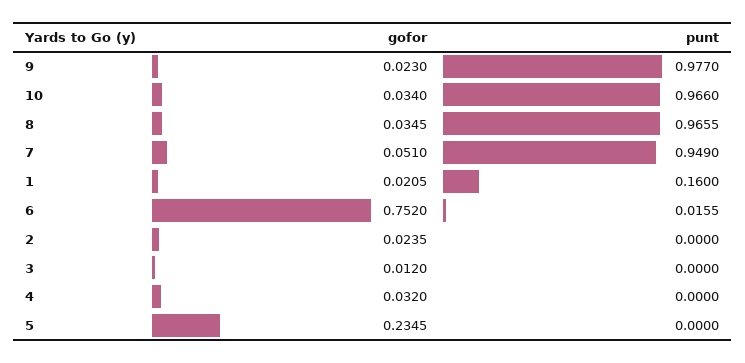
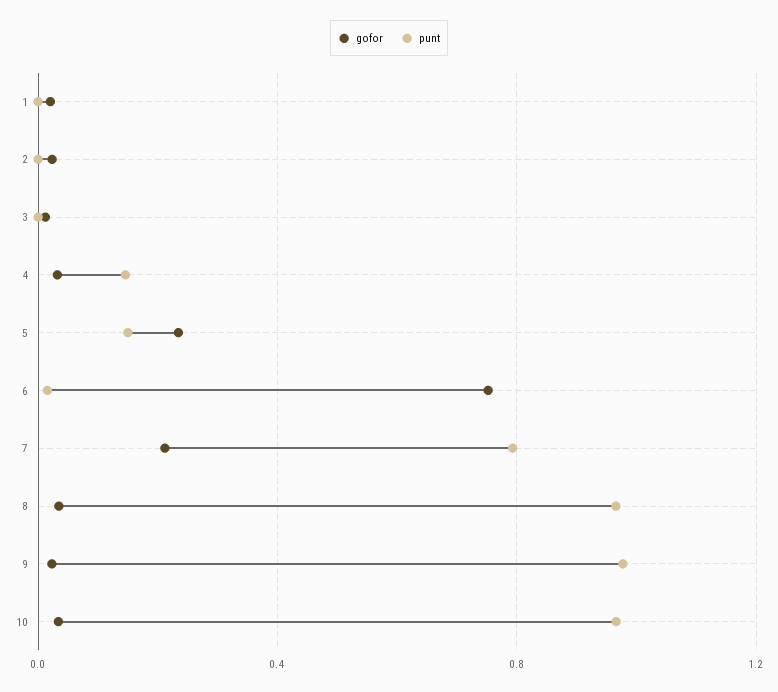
gofor, 7: 0.051 -> 0.2
punt, 7: 0.949 -> 0.8
punt, 1: 0.16 -> 0
punt, 4: 0 -> 0.15
punt, 5: 0 -> 0.15

